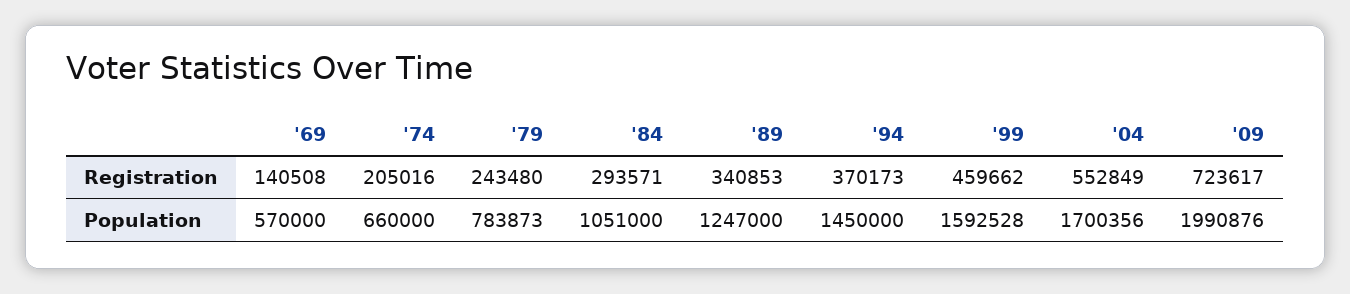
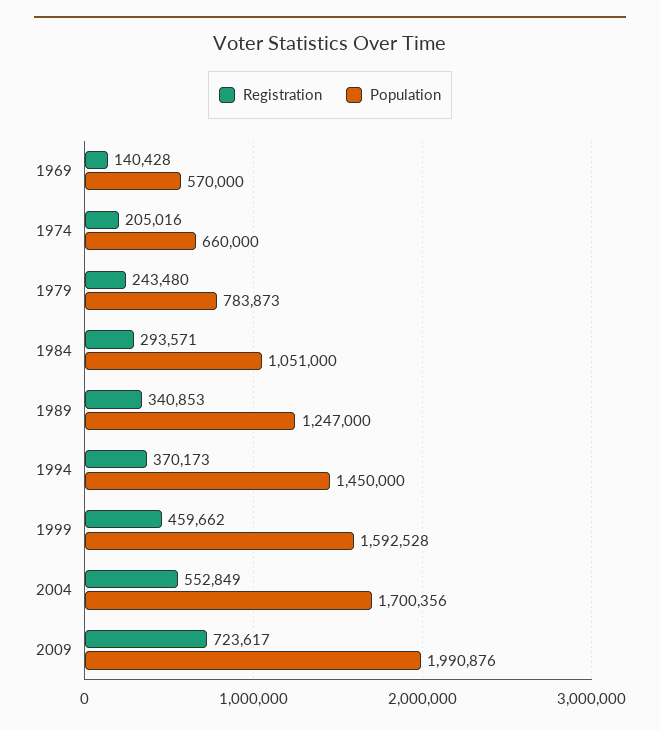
Registration, '69: 140508 -> 140428

